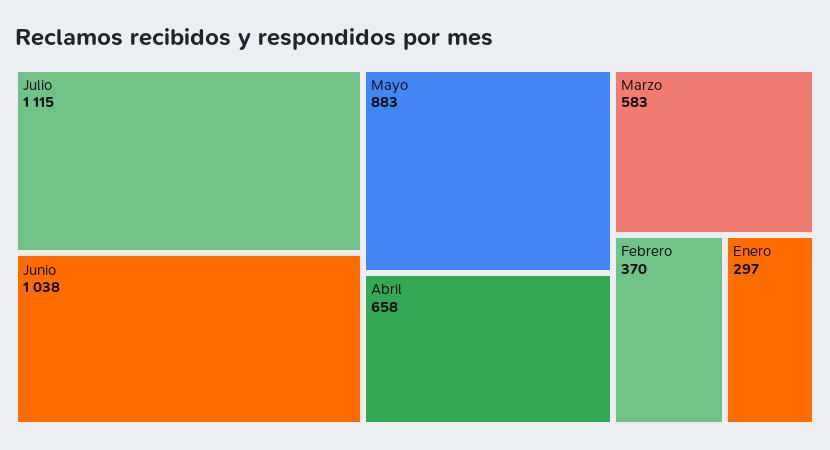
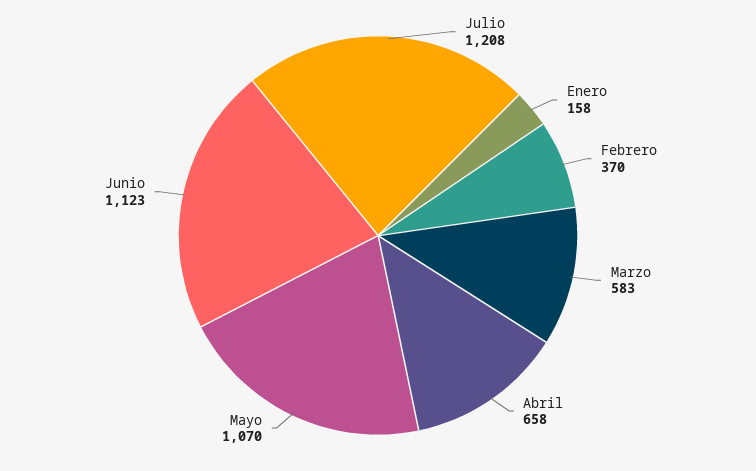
Julio: 1115 -> 1208
Junio: 1038 -> 1123
Mayo: 883 -> 1070
Enero: 297 -> 158

